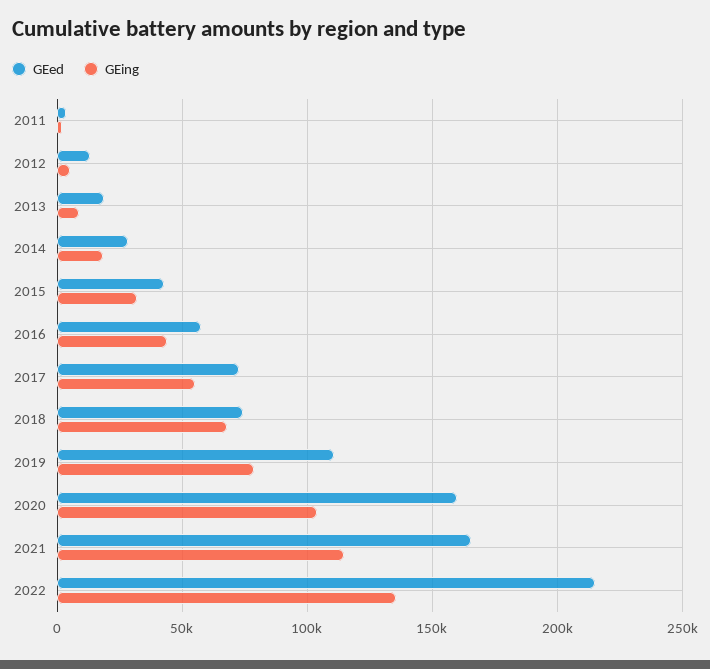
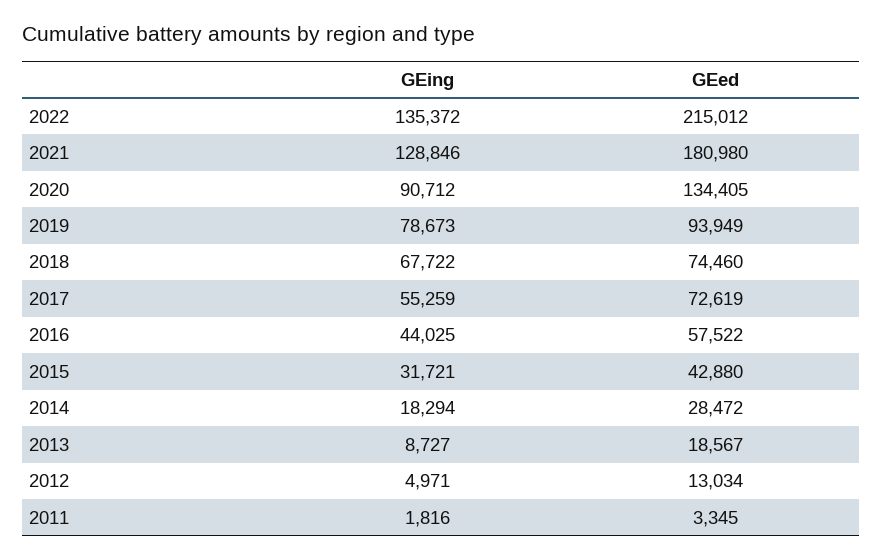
GEed, 2019: 110000 -> 93949
GEed, 2020: 160000 -> 134405
GEing, 2020: 105000 -> 90712
GEed, 2021: 165000 -> 180980
GEing, 2021: 115000 -> 128846

